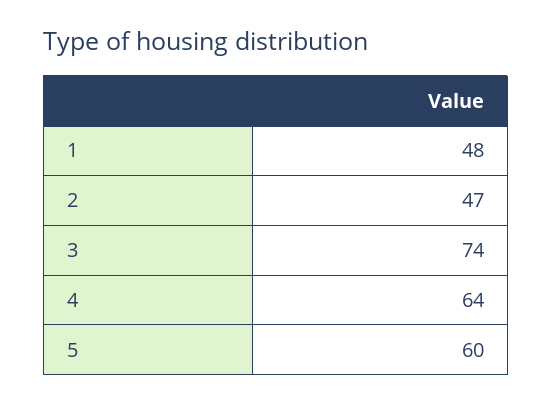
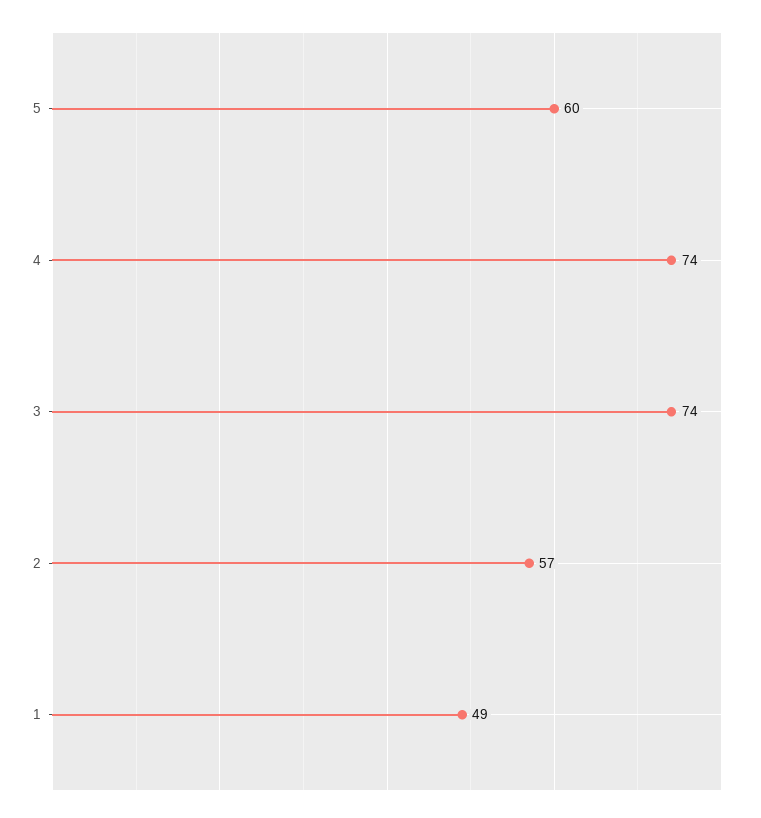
1: 48 -> 49
2: 47 -> 57
4: 64 -> 74

